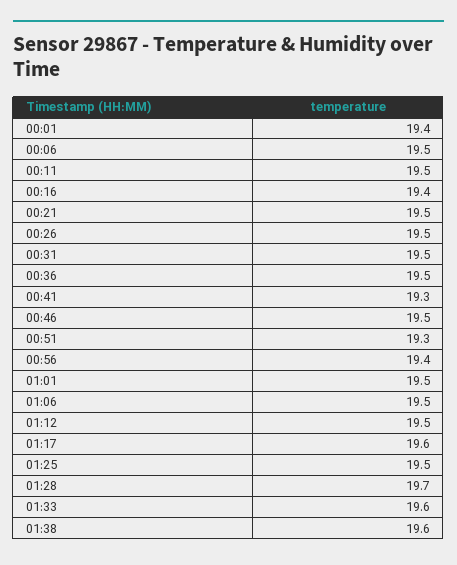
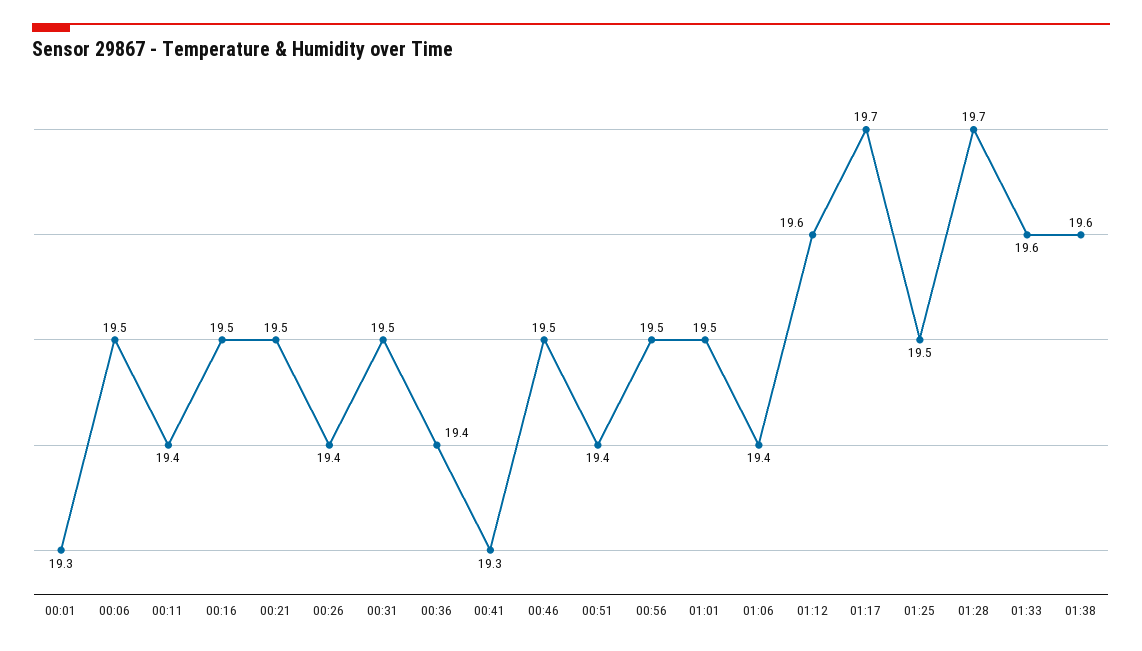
00:01: 19.4 -> 19.3
00:11: 19.5 -> 19.4
00:16: 19.4 -> 19.5
00:26: 19.5 -> 19.4
00:36: 19.5 -> 19.4
00:51: 19.3 -> 19.4
00:56: 19.4 -> 19.5
01:06: 19.5 -> 19.4
01:12: 19.5 -> 19.6
01:17: 19.6 -> 19.7

